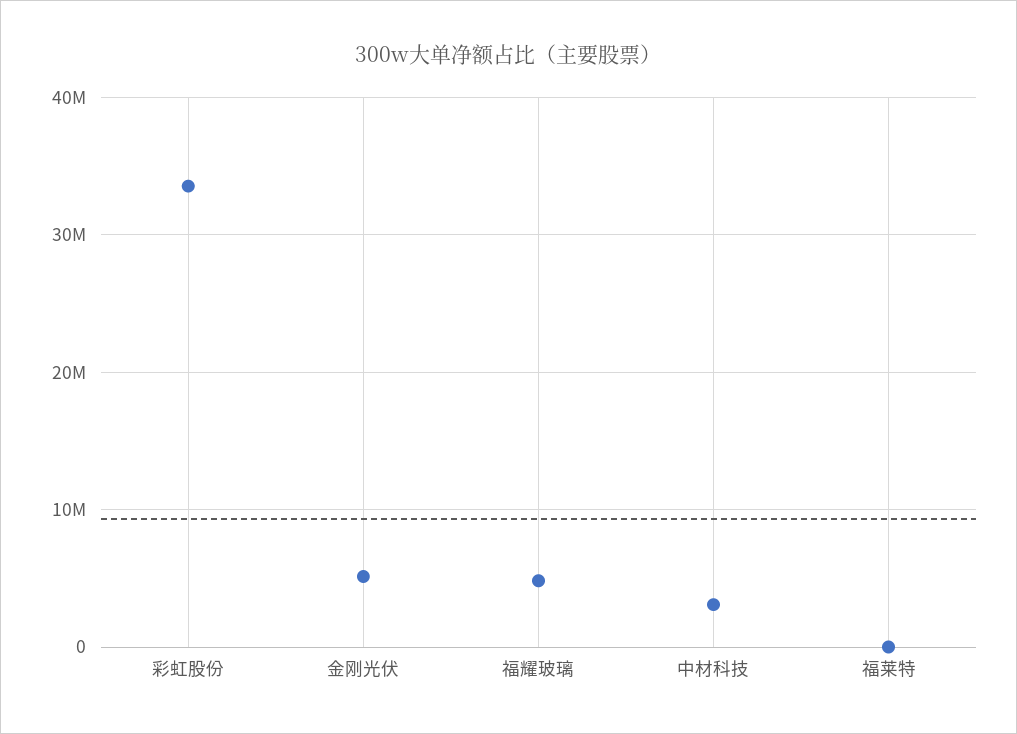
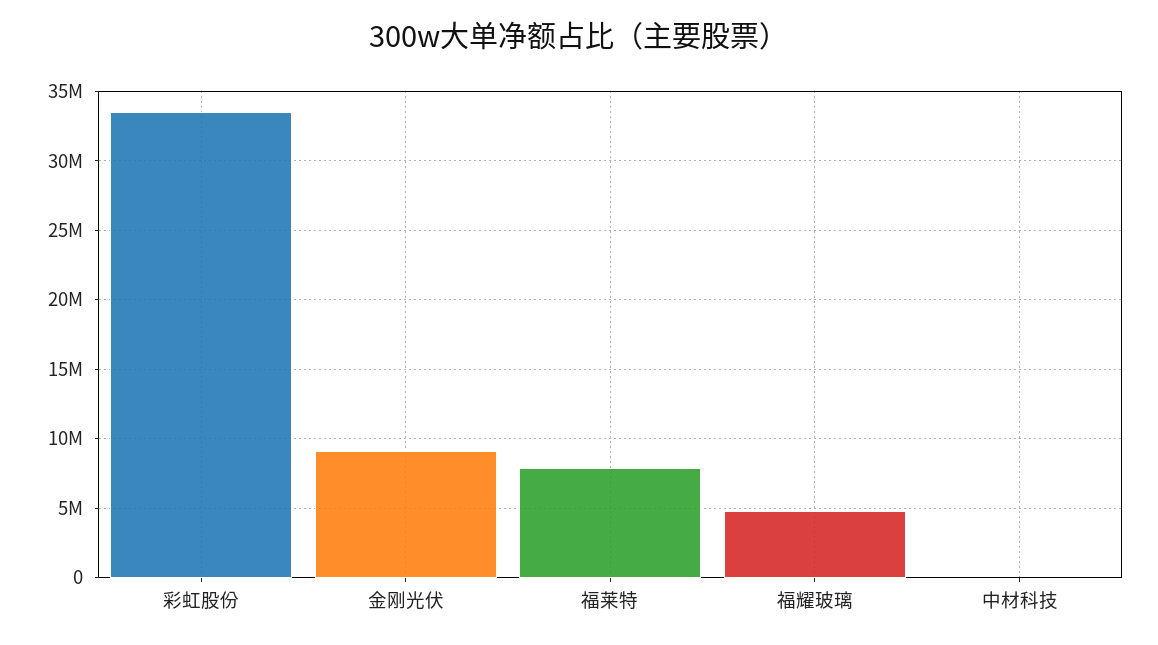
金刚光伏: 5000000 -> 9000000
中材科技: 3000000 -> 0
福莱特: 0 -> 8000000

